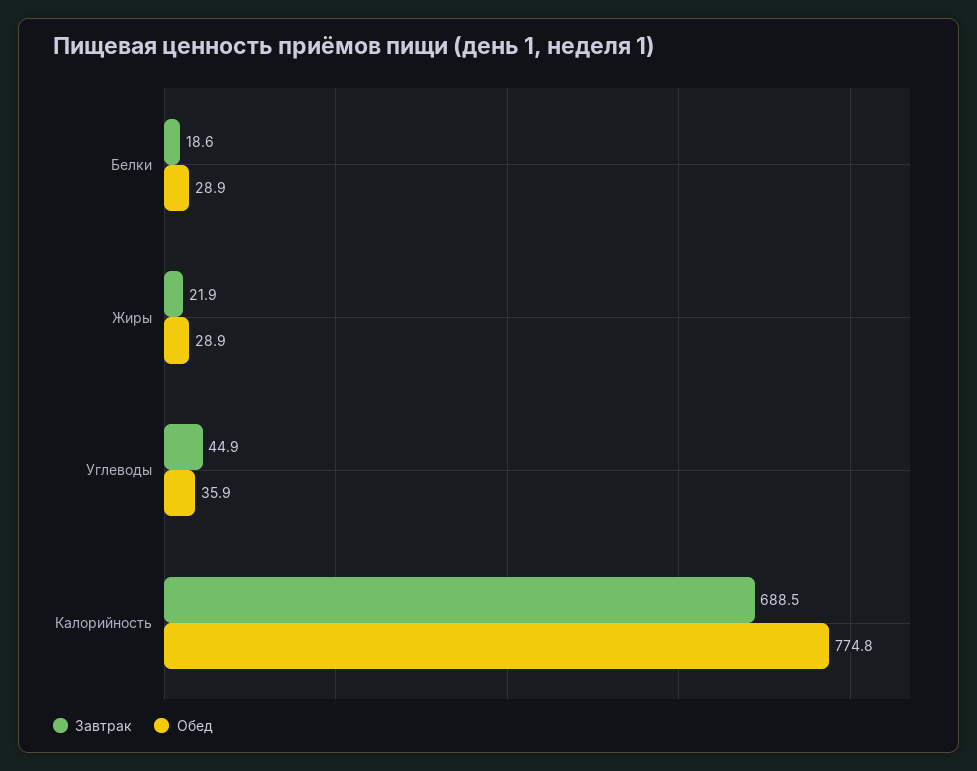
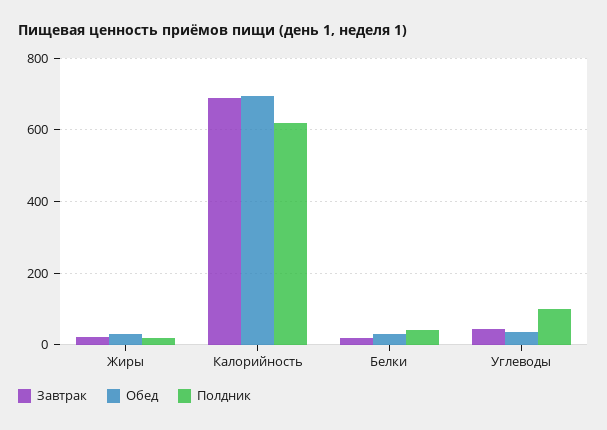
Обед, Калорийность: 774.8 -> 700
Полдник, Жиры: none -> 20
Полдник, Калорийность: none -> 620
Полдник, Белки: none -> 40
Полдник, Углеводы: none -> 100

